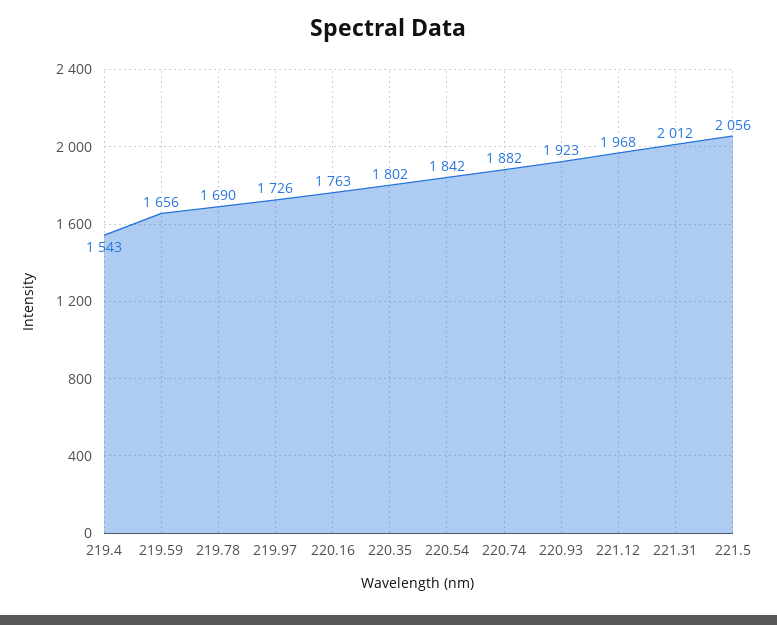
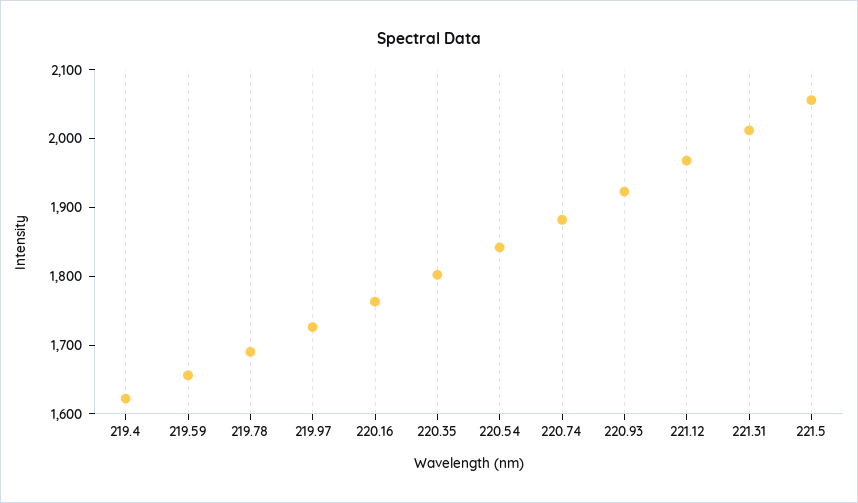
219.4: 1543 -> 1620

